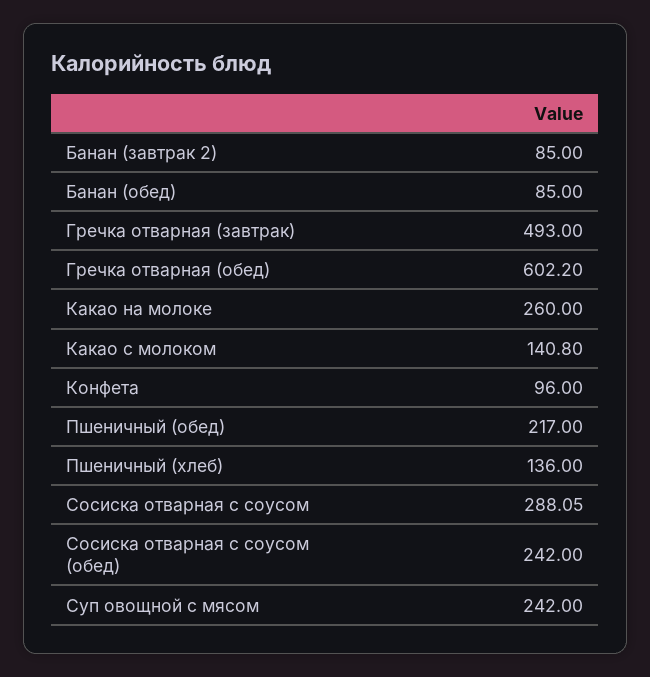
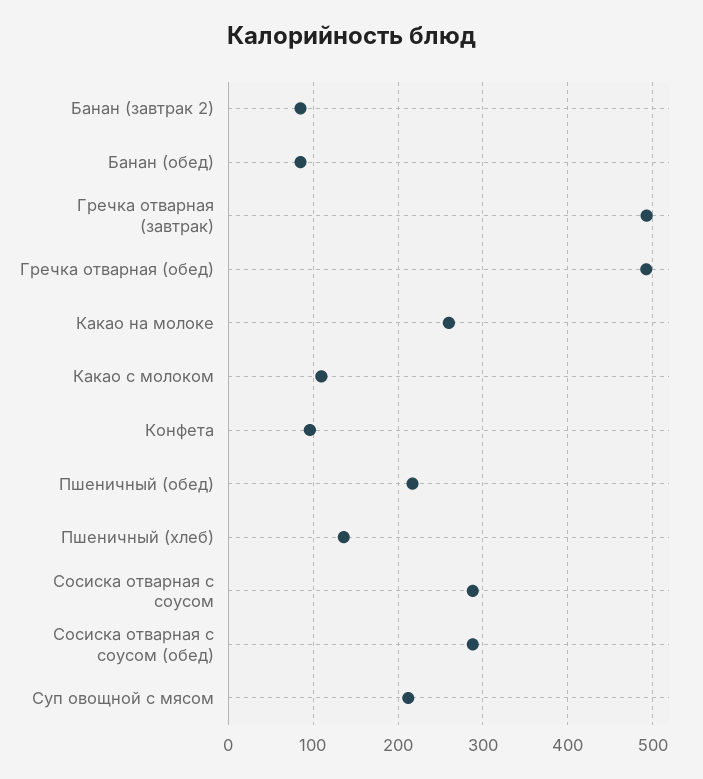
Гречка отварная (обед): 602.2 -> 490
Какао с молоком: 140.8 -> 110
Сосиска отварная с соусом (обед): 242 -> 290
Суп овощной с мясом: 242 -> 210

